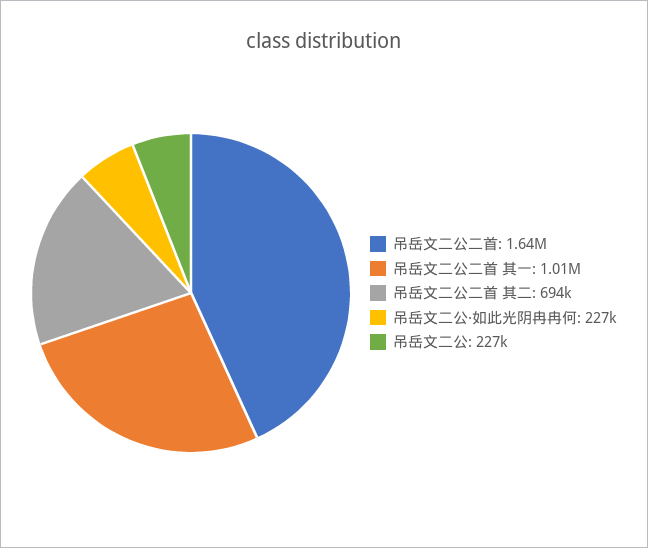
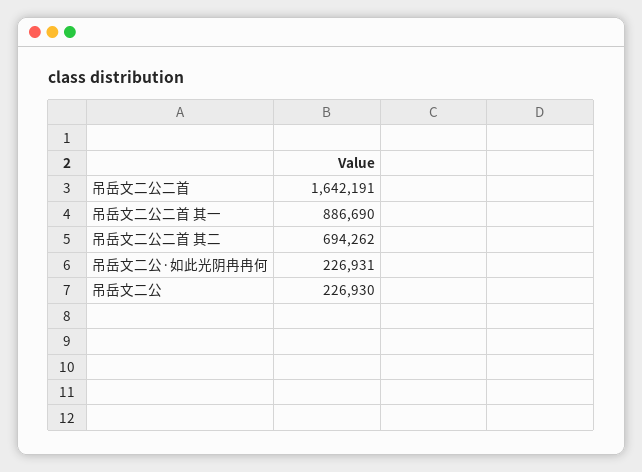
吊岳文二公二首 其一: 1010000 -> 886690

